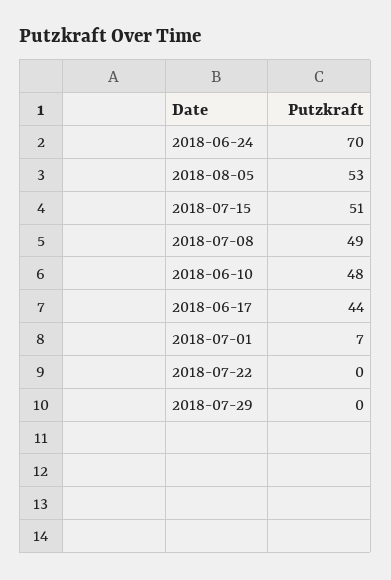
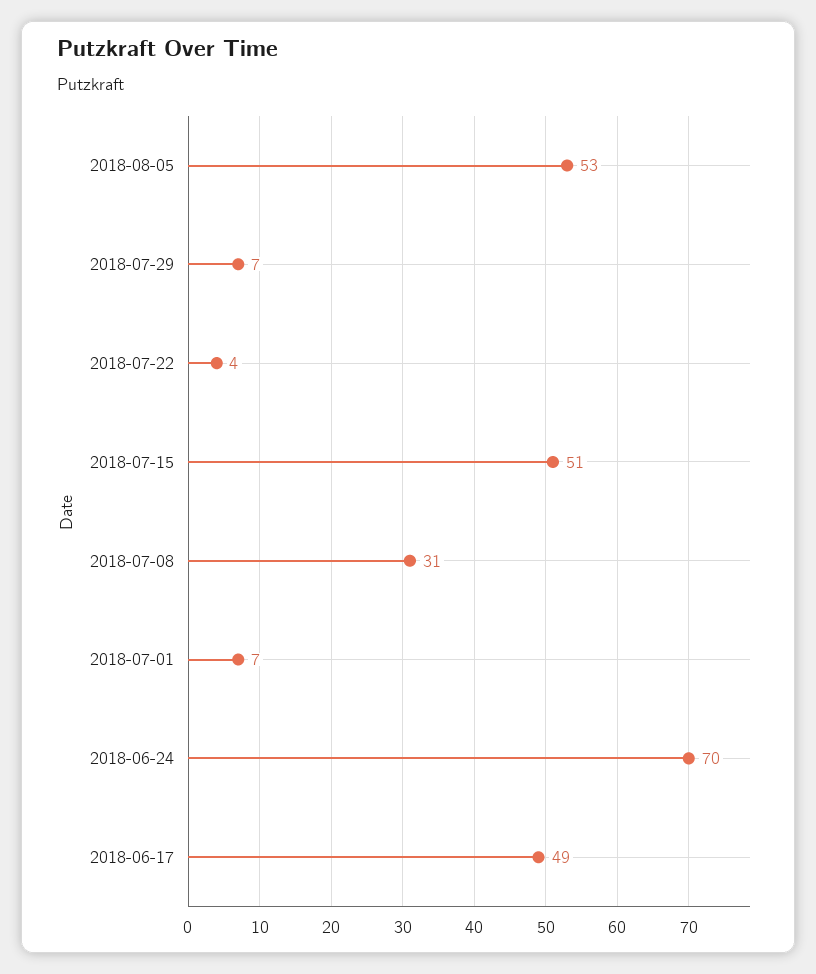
2018-07-08: 49 -> 31
2018-06-10: 48 -> none
2018-06-17: 44 -> 49
2018-07-22: 0 -> 4
2018-07-29: 0 -> 7

